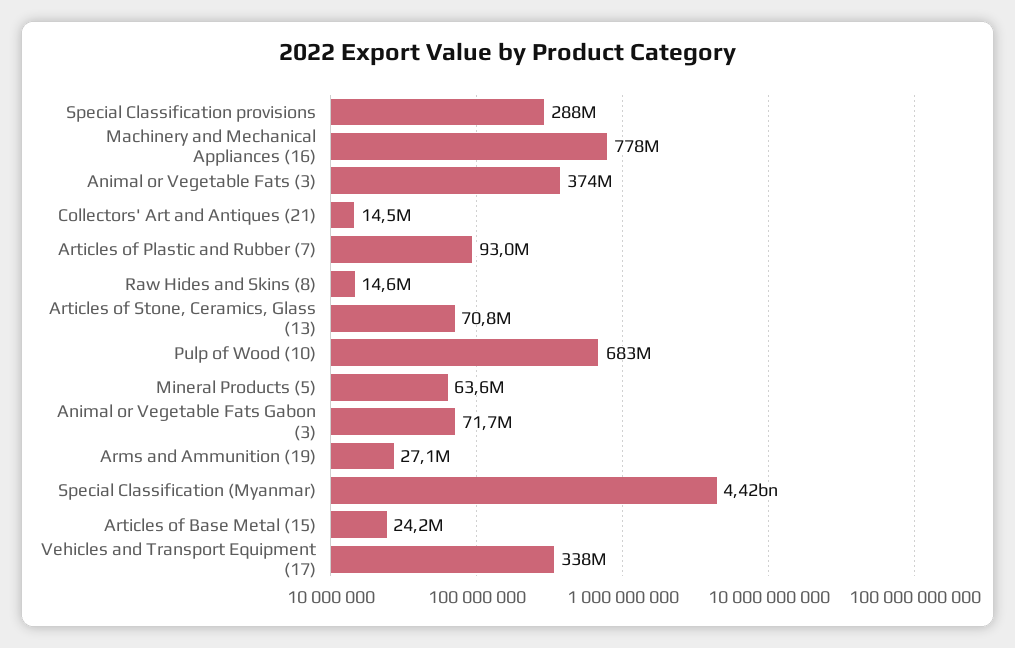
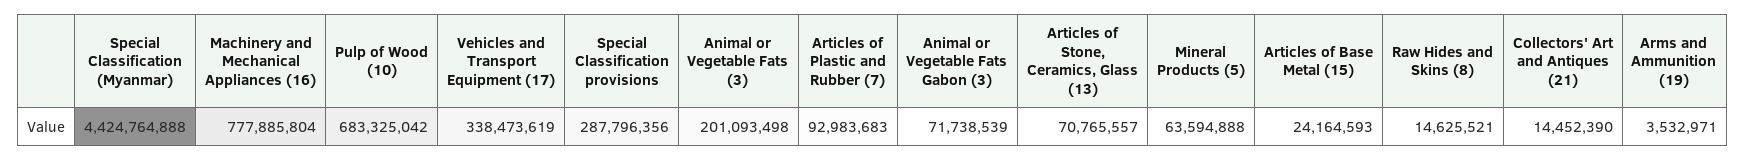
Animal or Vegetable Fats (3): 374000000 -> 201093498
Arms and Ammunition (19): 27100000 -> 3532971

